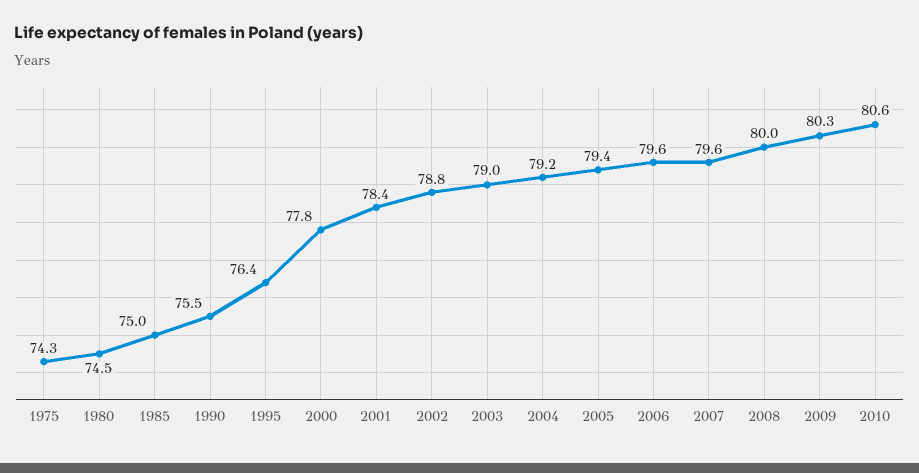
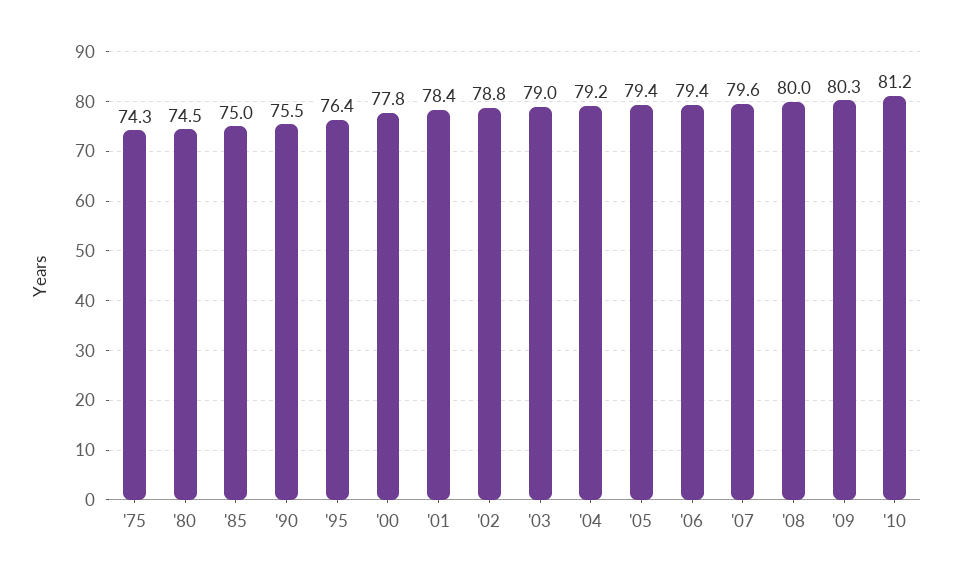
2006: 79.6 -> 79.4
2010: 80.6 -> 81.2

